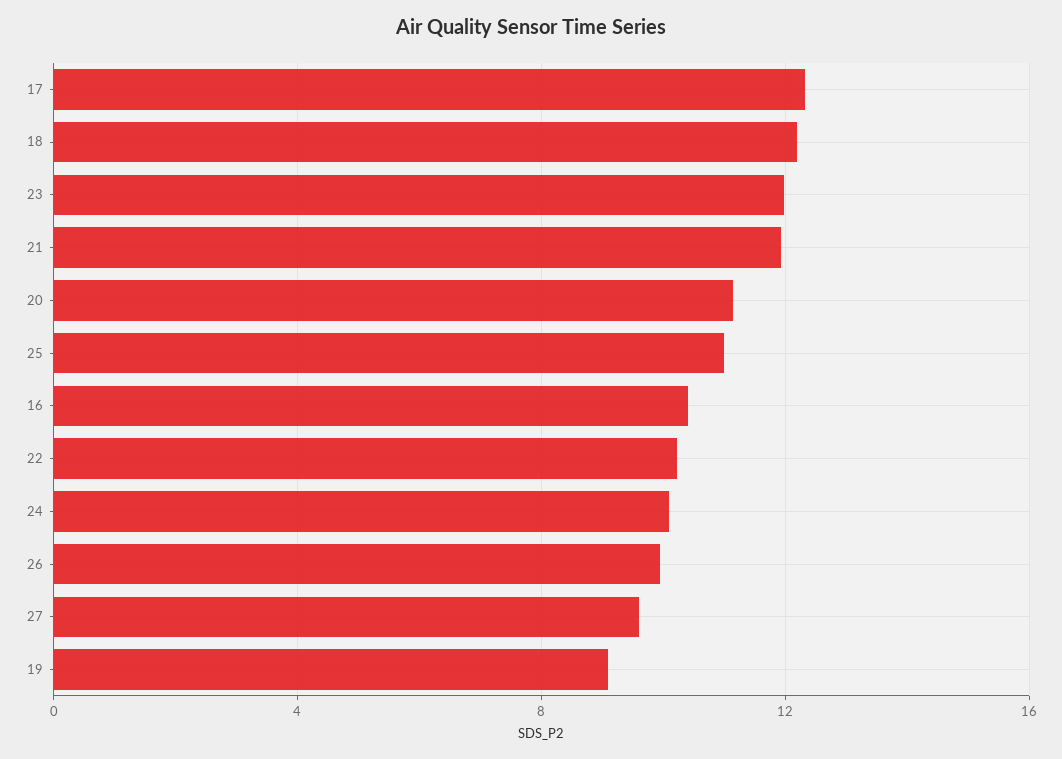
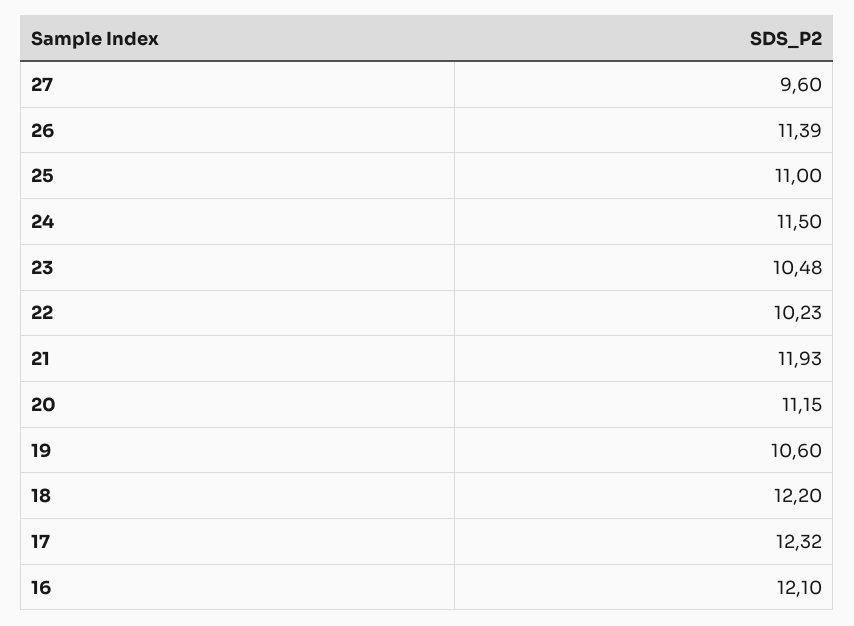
23: 12 -> 10.48
16: 10.5 -> 12.1
24: 10 -> 11.5
26: 10 -> 11.39
19: 9 -> 10.6

